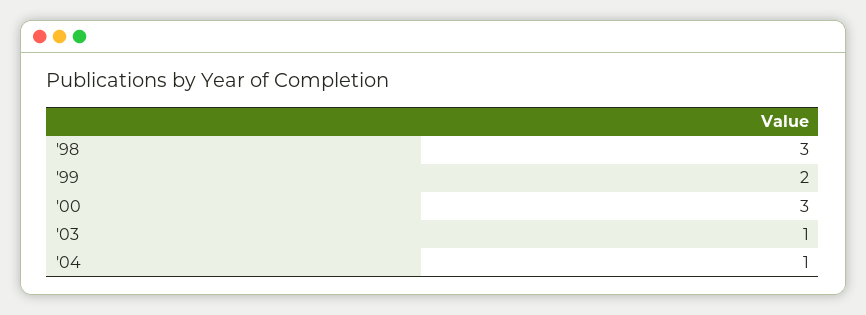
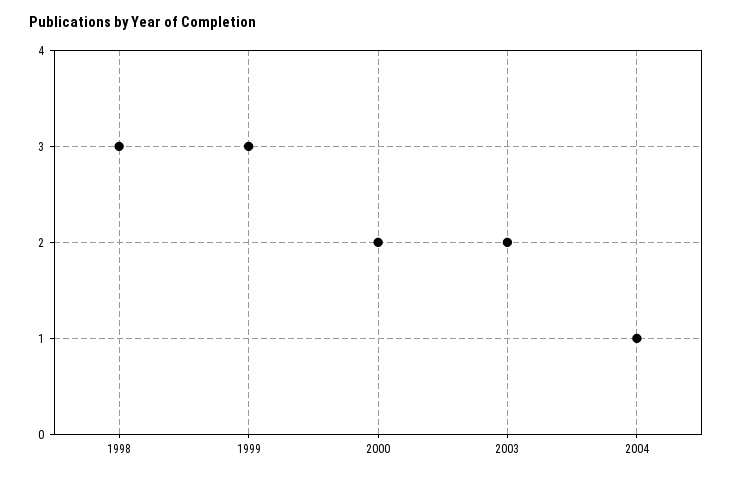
'99: 2 -> 3
'00: 3 -> 2
'03: 1 -> 2

